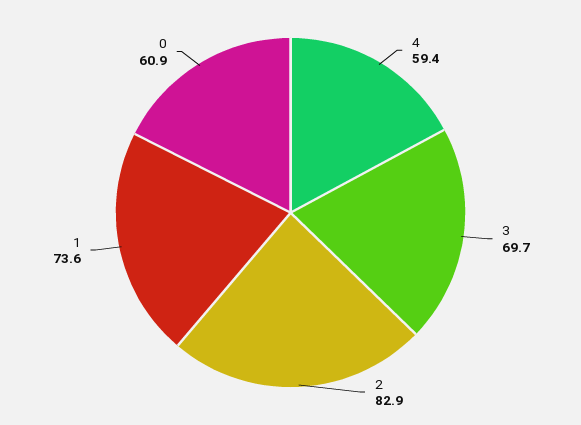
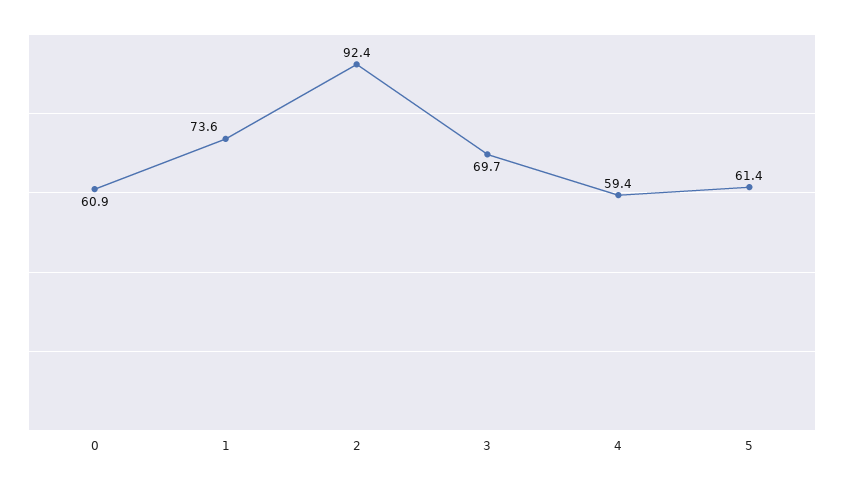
2: 82.9 -> 92.4
5: none -> 61.4

